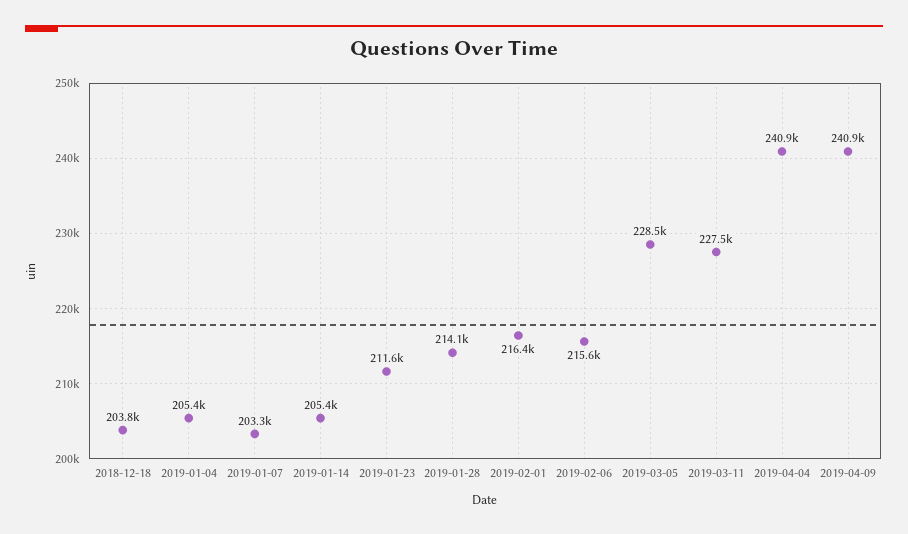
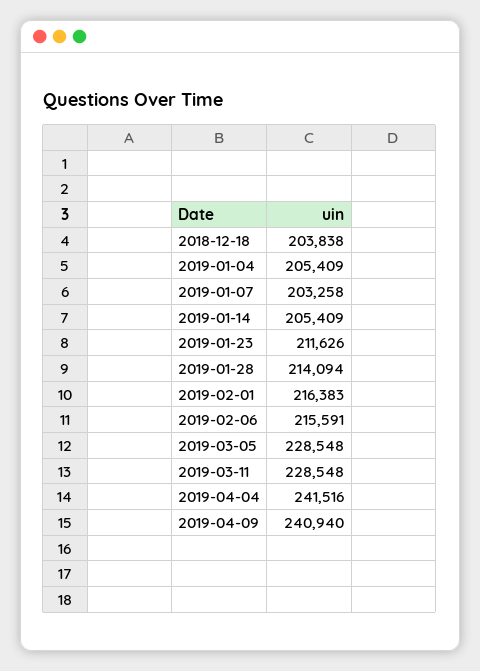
2019-03-11: 227500 -> 228548
2019-04-04: 240900 -> 241516

